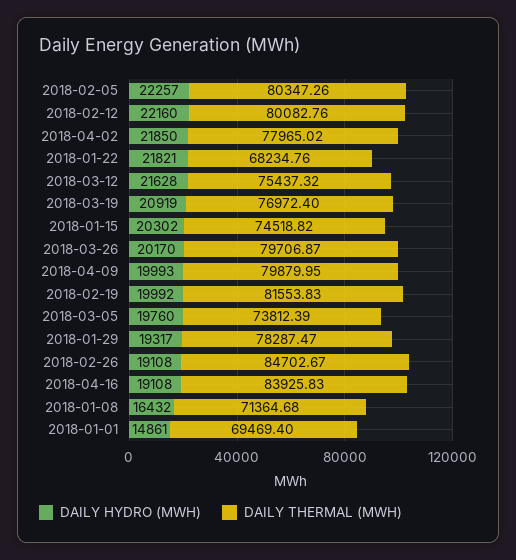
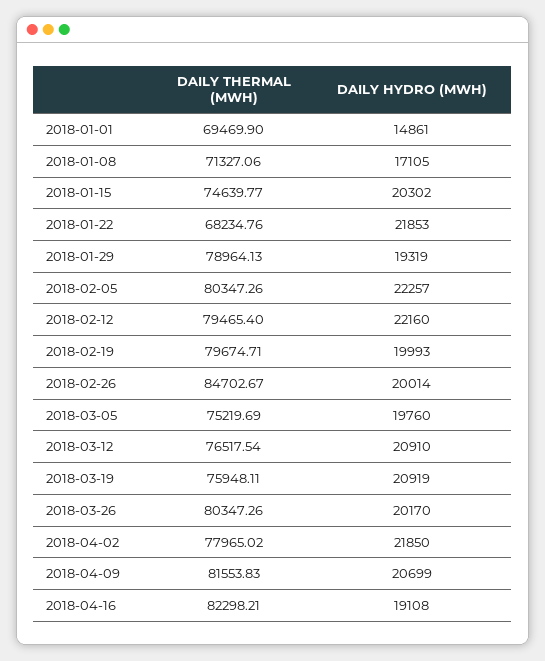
DAILY THERMAL (MWH), 2018-02-12: 80082.76 -> 79465.4
DAILY HYDRO (MWH), 2018-01-22: 21821 -> 21853
DAILY HYDRO (MWH), 2018-03-12: 21628 -> 20910
DAILY THERMAL (MWH), 2018-03-12: 75437.32 -> 76517.54
DAILY THERMAL (MWH), 2018-03-19: 76972.4 -> 75948.11
DAILY THERMAL (MWH), 2018-01-15: 74518.82 -> 74639.77
DAILY THERMAL (MWH), 2018-03-26: 79706.87 -> 80347.26
DAILY HYDRO (MWH), 2018-04-09: 19993 -> 20699
DAILY THERMAL (MWH), 2018-04-09: 79879.95 -> 81553.83
DAILY HYDRO (MWH), 2018-02-19: 19992 -> 19993
DAILY THERMAL (MWH), 2018-02-19: 81553.83 -> 79674.71
DAILY THERMAL (MWH), 2018-03-05: 73812.39 -> 75219.69
DAILY HYDRO (MWH), 2018-01-29: 19317 -> 19319
DAILY THERMAL (MWH), 2018-01-29: 78287.47 -> 78964.13
DAILY HYDRO (MWH), 2018-02-26: 19108 -> 20014
DAILY THERMAL (MWH), 2018-04-16: 83925.83 -> 82298.21
DAILY HYDRO (MWH), 2018-01-08: 16432 -> 17105
DAILY THERMAL (MWH), 2018-01-08: 71364.68 -> 71327.06
DAILY THERMAL (MWH), 2018-01-01: 69469.4 -> 69469.9

